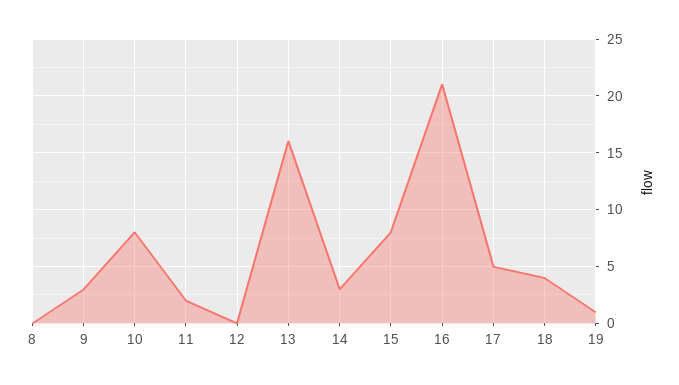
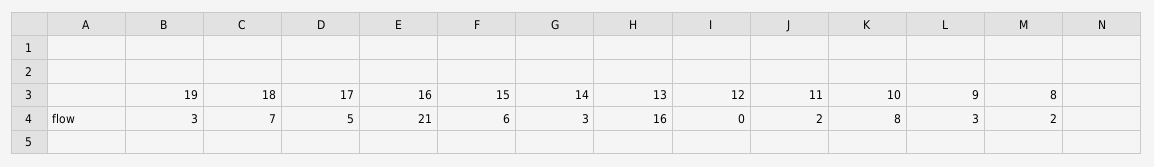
8: 0 -> 2
15: 8 -> 6
18: 4 -> 7
19: 1 -> 3

